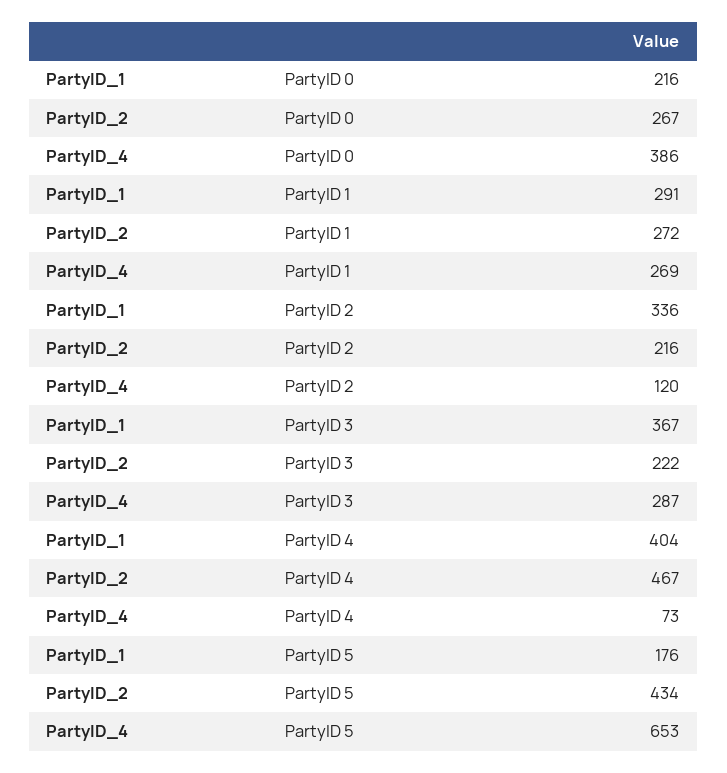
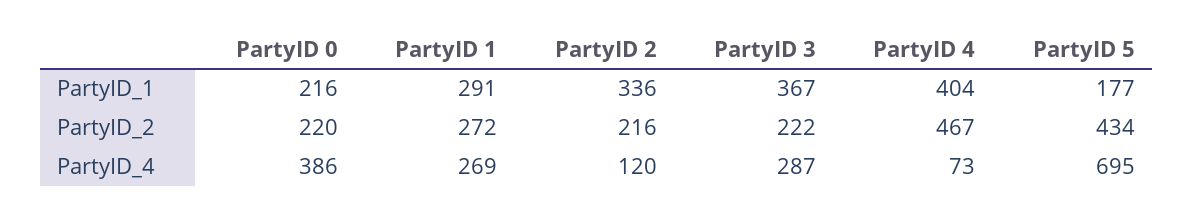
PartyID_2, PartyID 0: 267 -> 220
PartyID_1, PartyID 5: 176 -> 177
PartyID_4, PartyID 5: 653 -> 695

